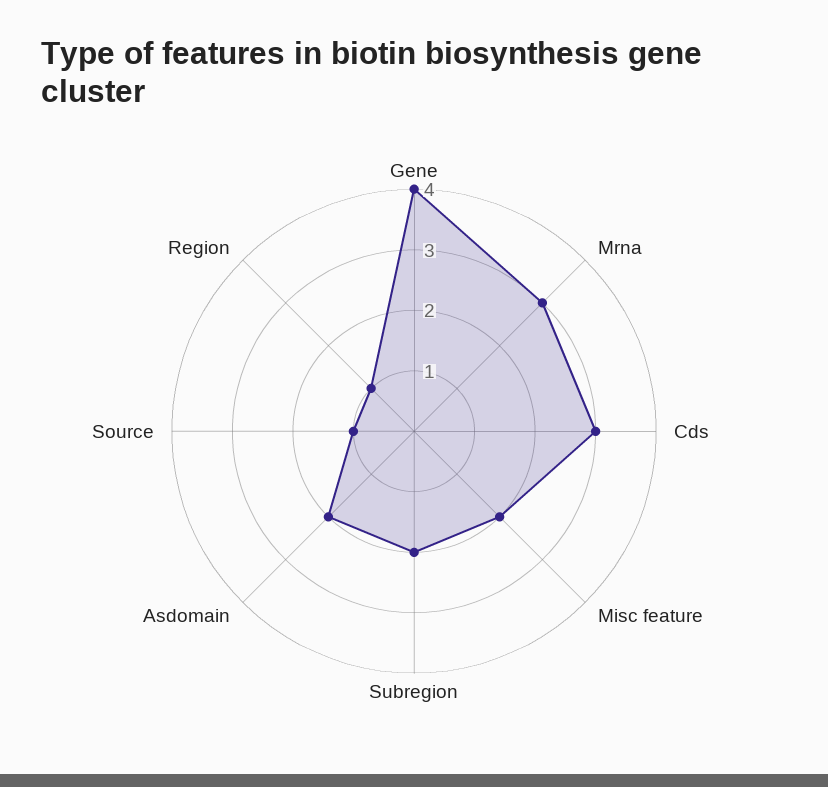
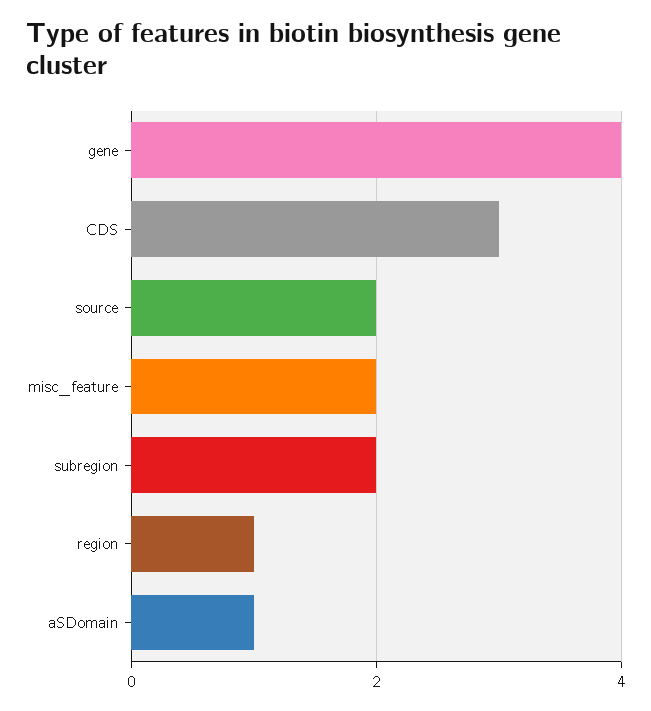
Mrna: 3 -> none
Asdomain: 2 -> 1
Source: 1 -> 2

